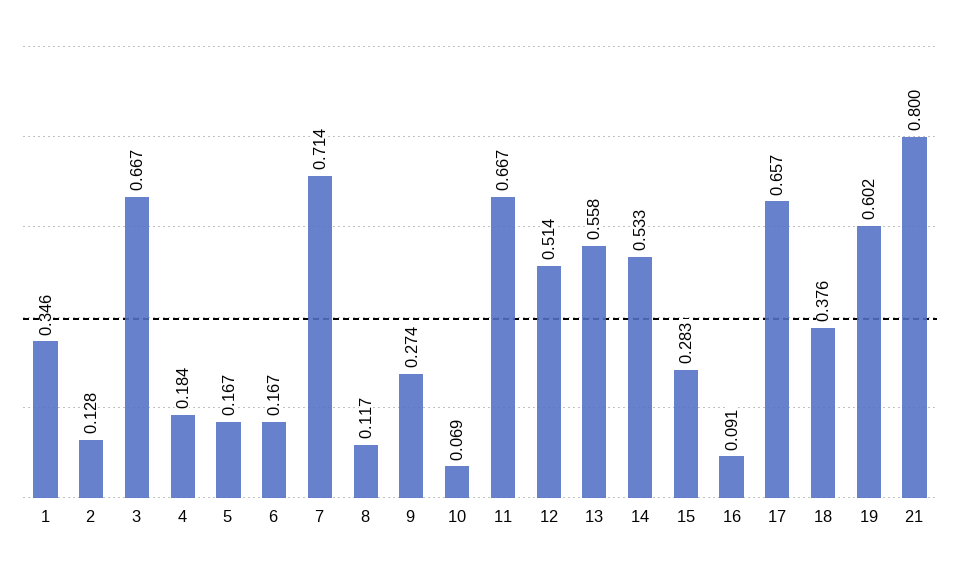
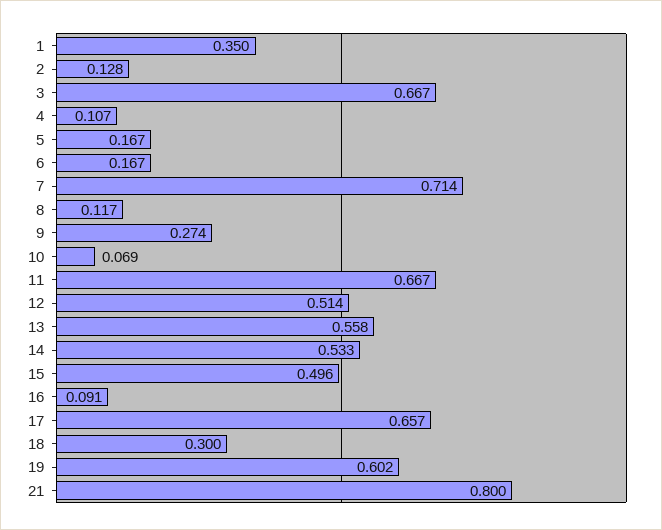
1: 0.346 -> 0.35
4: 0.184 -> 0.107
15: 0.283 -> 0.496
18: 0.376 -> 0.3

